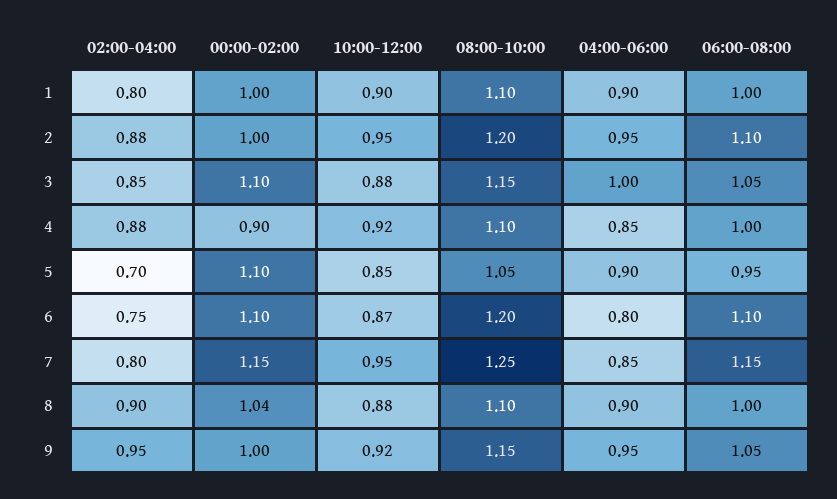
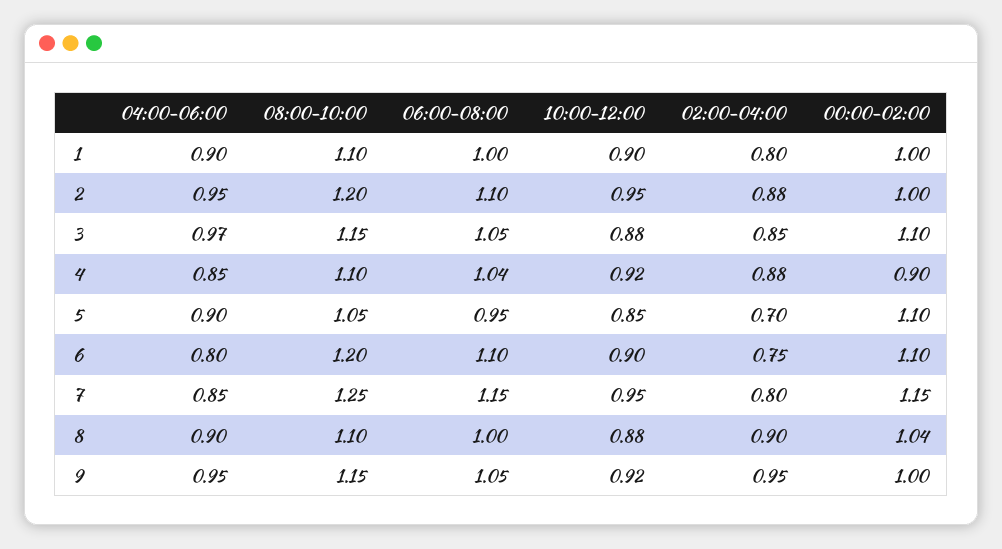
04:00-06:00, 3: 1 -> 0.97
06:00-08:00, 4: 1 -> 1.04
10:00-12:00, 6: 0.87 -> 0.9

